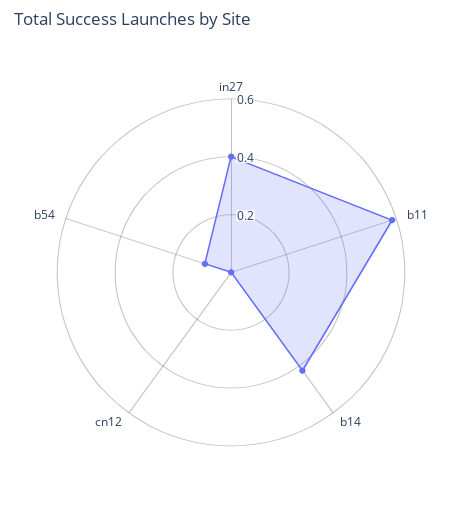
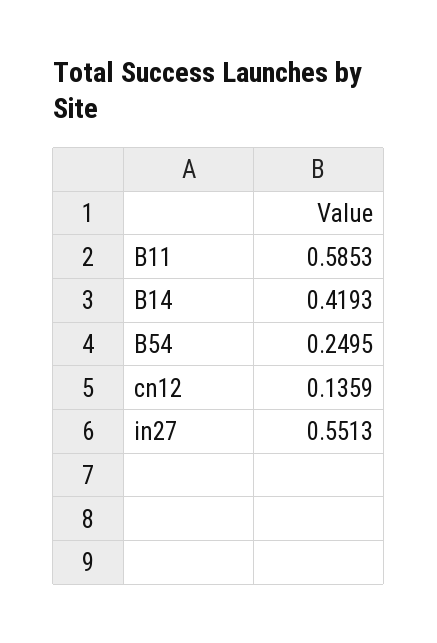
in27: 0.4 -> 0.5513
cn12: 0 -> 0.1359
b54: 0.1 -> 0.2495

